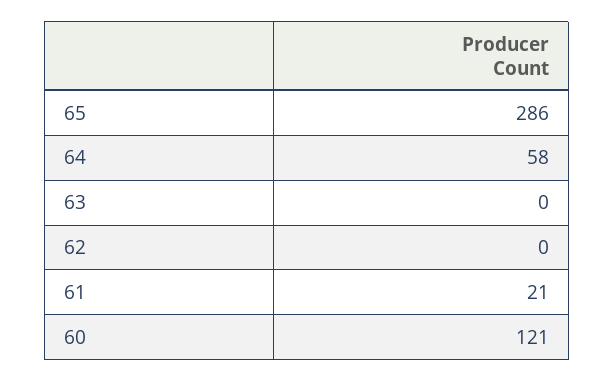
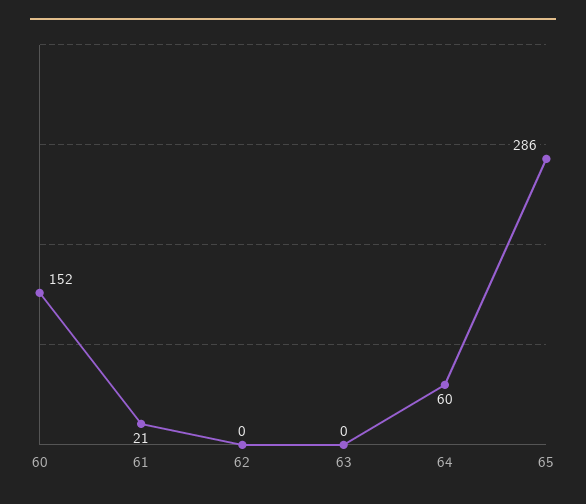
64: 58 -> 60
60: 121 -> 152

